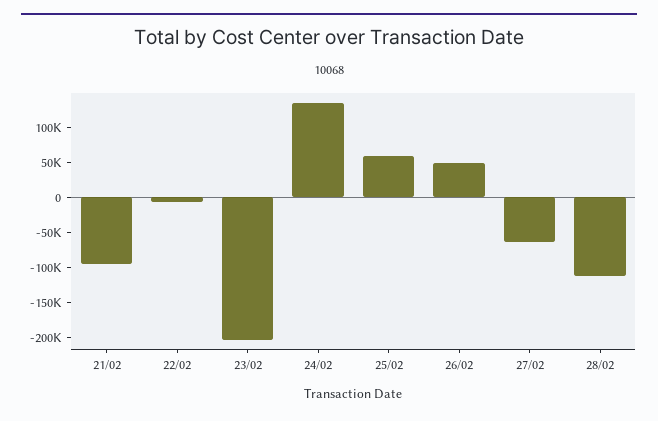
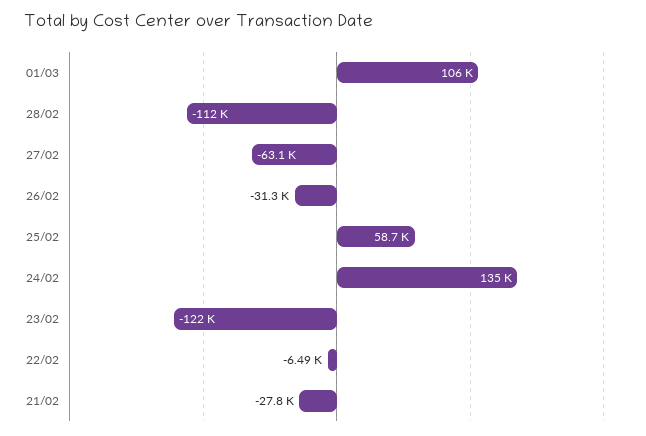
21/02: -100000 -> -27800
23/02: -200000 -> -122000
26/02: 50000 -> -31300
01/03: none -> 106000

